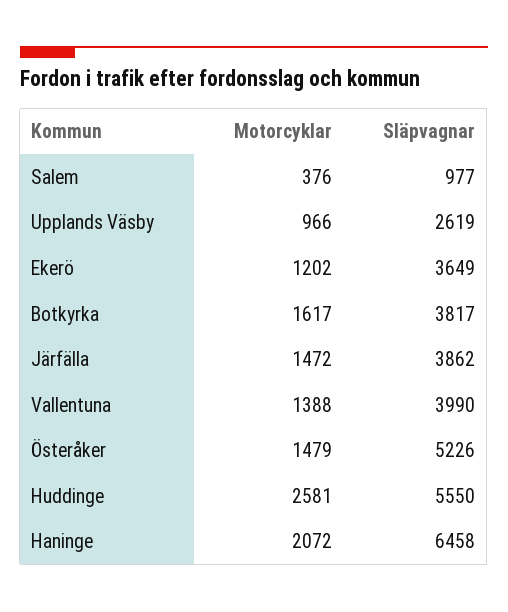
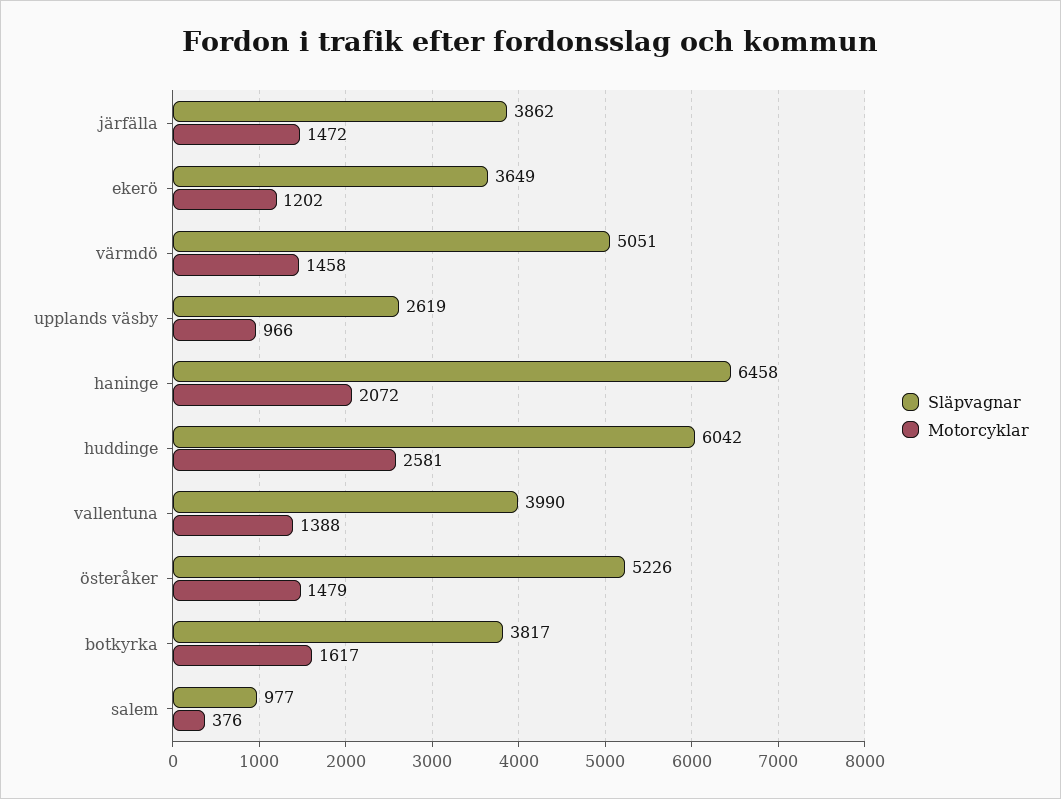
Släpvagnar, Huddinge: 5550 -> 6042
Släpvagnar, värmdö: none -> 5051
Motorcyklar, värmdö: none -> 1458

